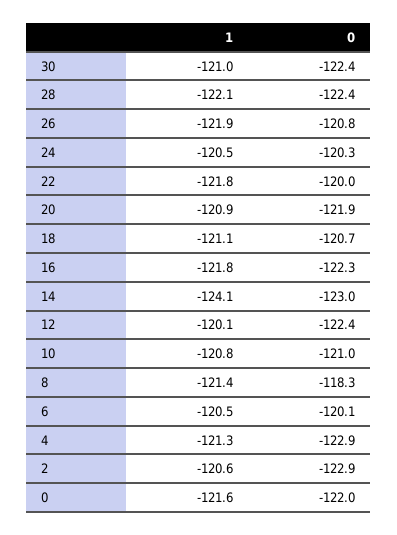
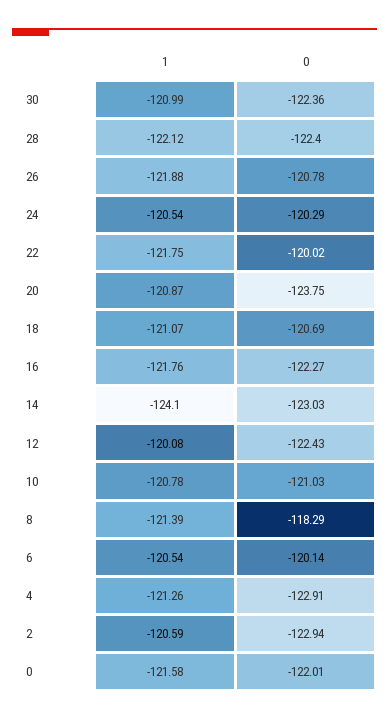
0, 20: -121.9 -> -123.75

